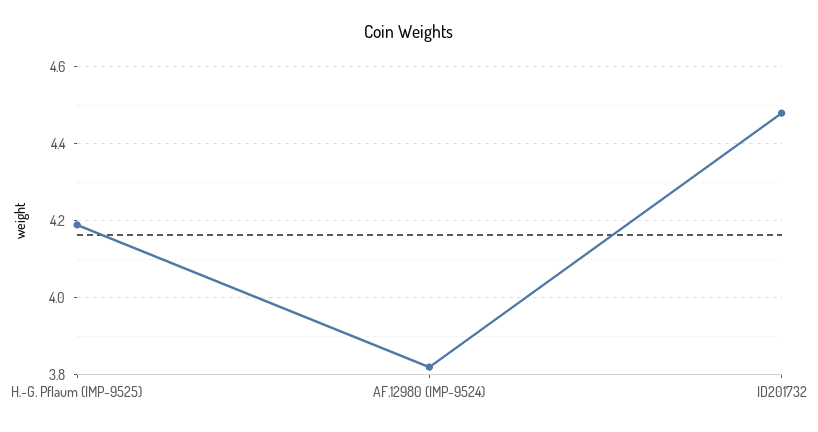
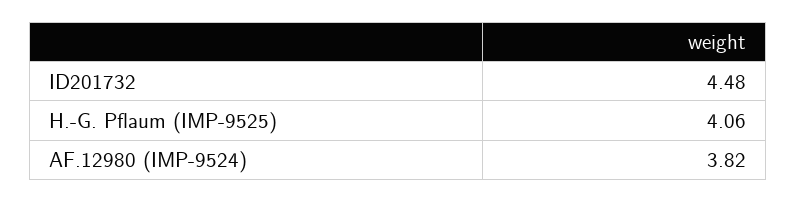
H.-G. Pflaum (IMP-9525): 4.2 -> 4.06

